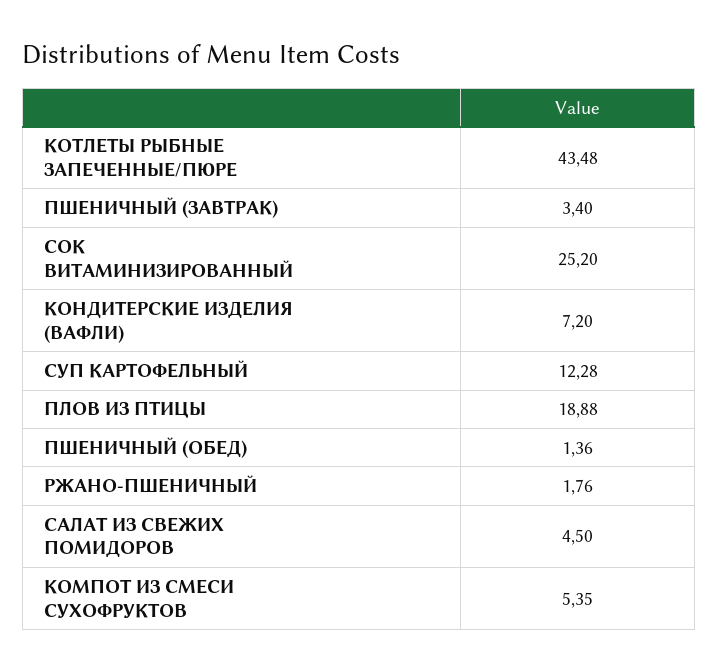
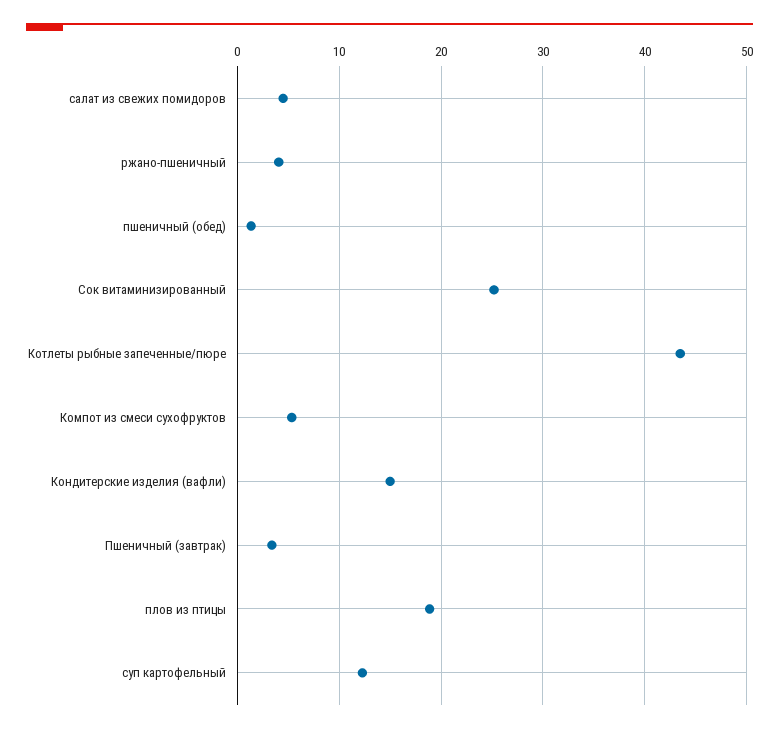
КОНДИТЕРСКИЕ ИЗДЕЛИЯ (ВАФЛИ): 7.2 -> 15
РЖАНО-ПШЕНИЧНЫЙ: 1.76 -> 4

